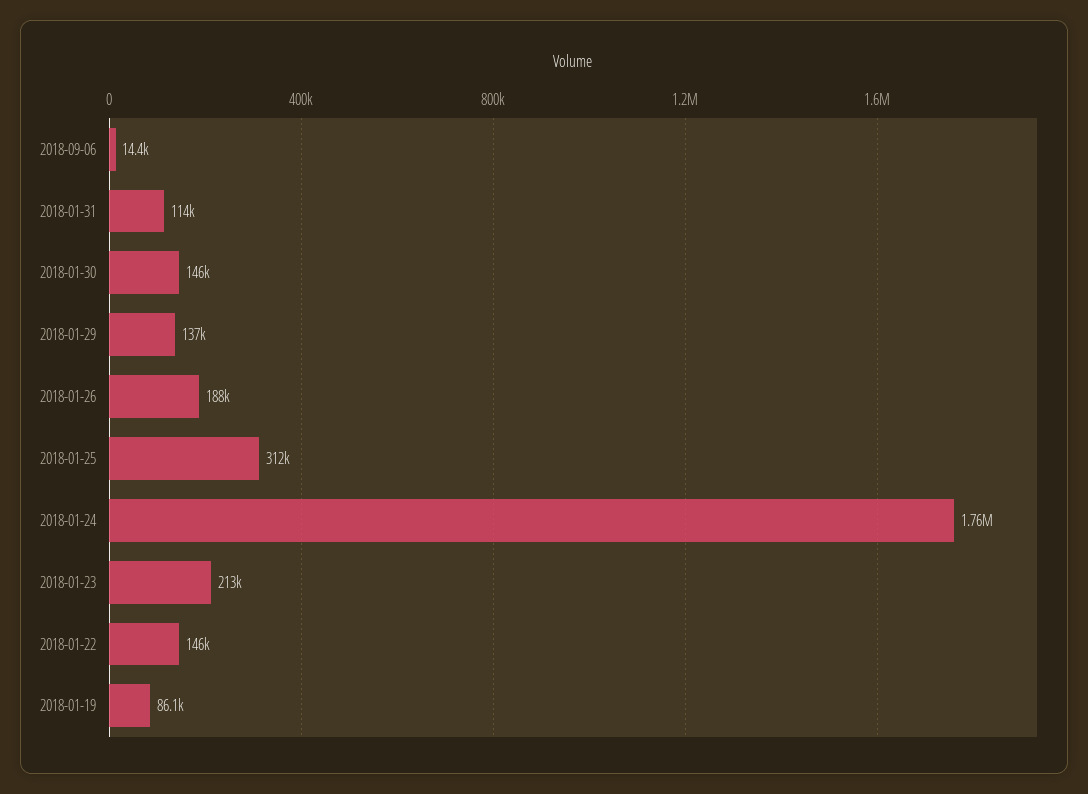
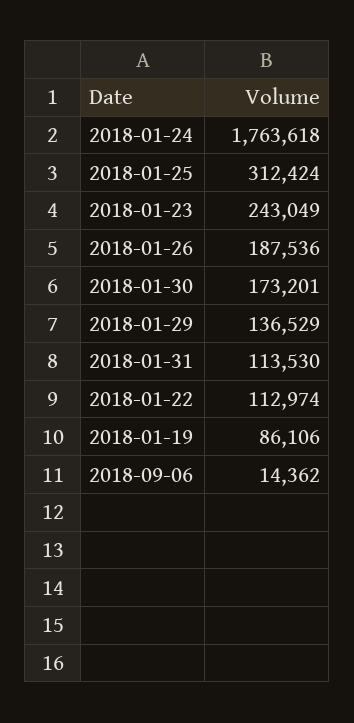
2018-01-30: 146000 -> 173201
2018-01-23: 213000 -> 243049
2018-01-22: 146000 -> 112974

